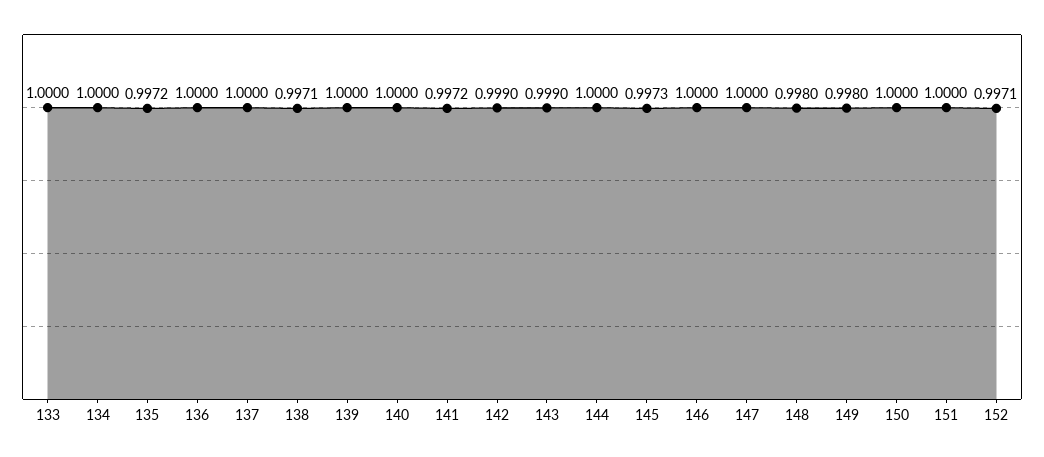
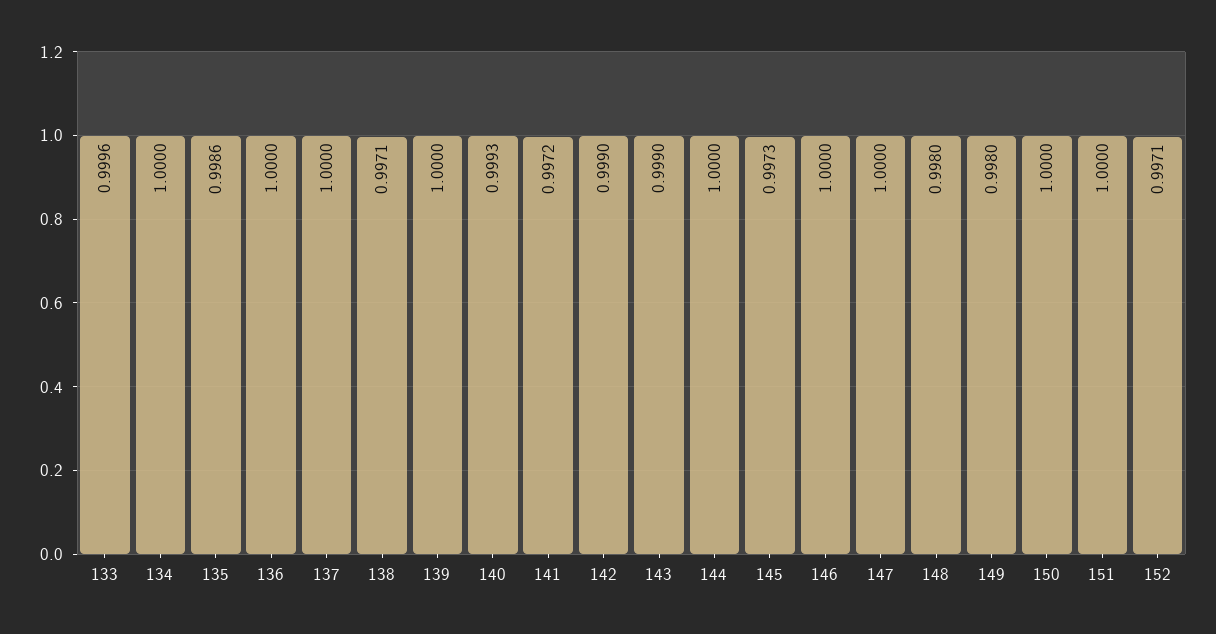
133: 1 -> 0.9996
135: 0.9972 -> 0.9986
140: 1 -> 0.9993

